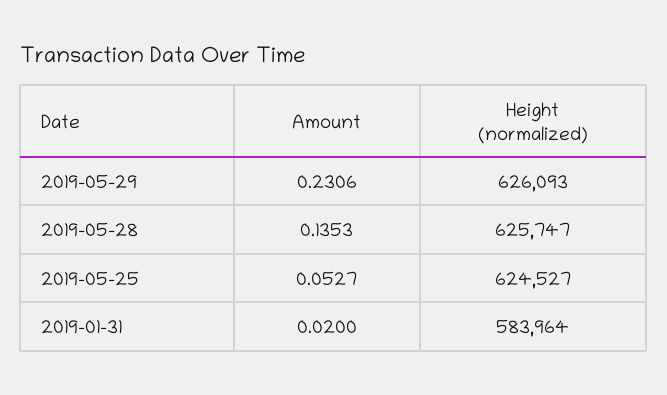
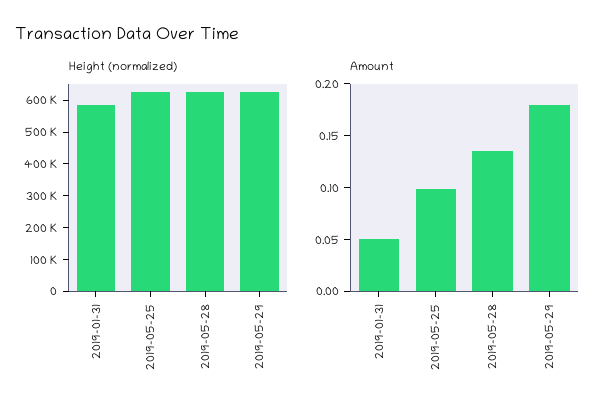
Amount, 2019-05-29: 0.2306 -> 0.18
Amount, 2019-05-25: 0.0527 -> 0.1
Amount, 2019-01-31: 0.02 -> 0.05

